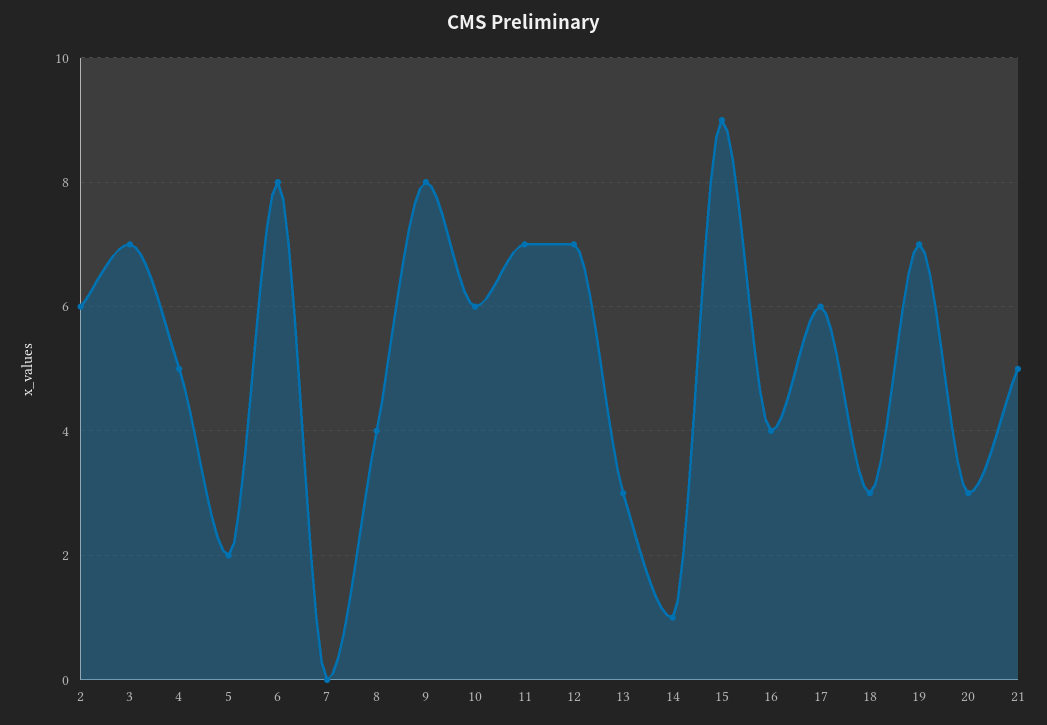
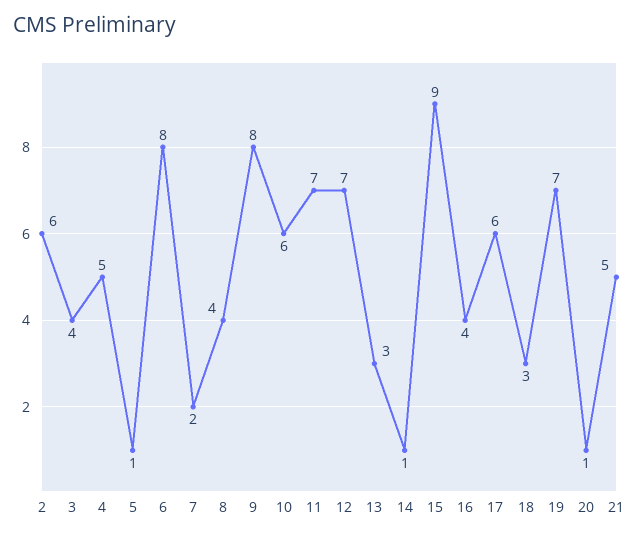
3: 7 -> 4
5: 2 -> 1
7: 0 -> 2
20: 3 -> 1

